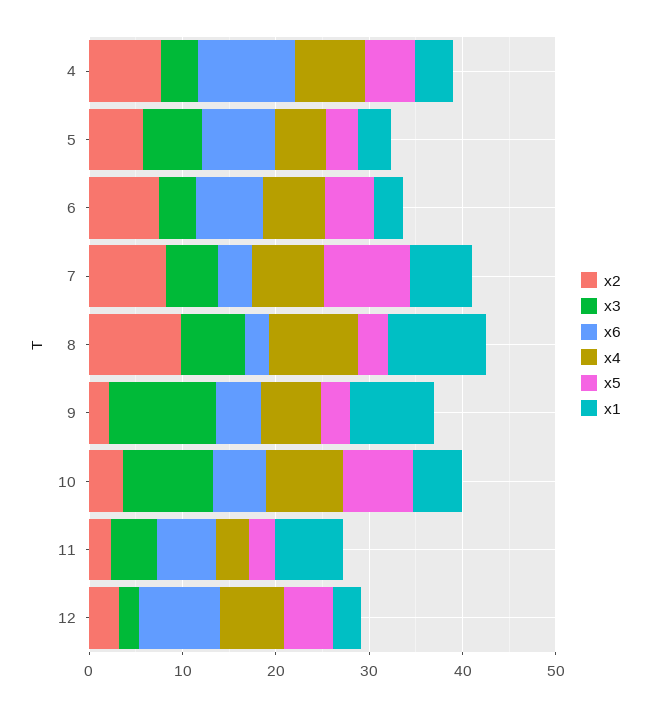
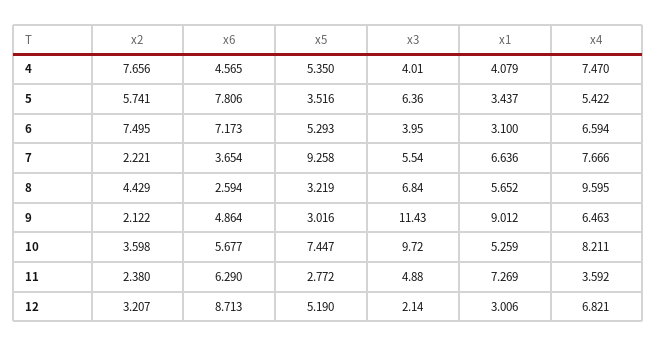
x6, 4: 10 -> 4.565
x2, 7: 8 -> 2.221
x2, 8: 10 -> 4.429
x1, 8: 10 -> 5.652

